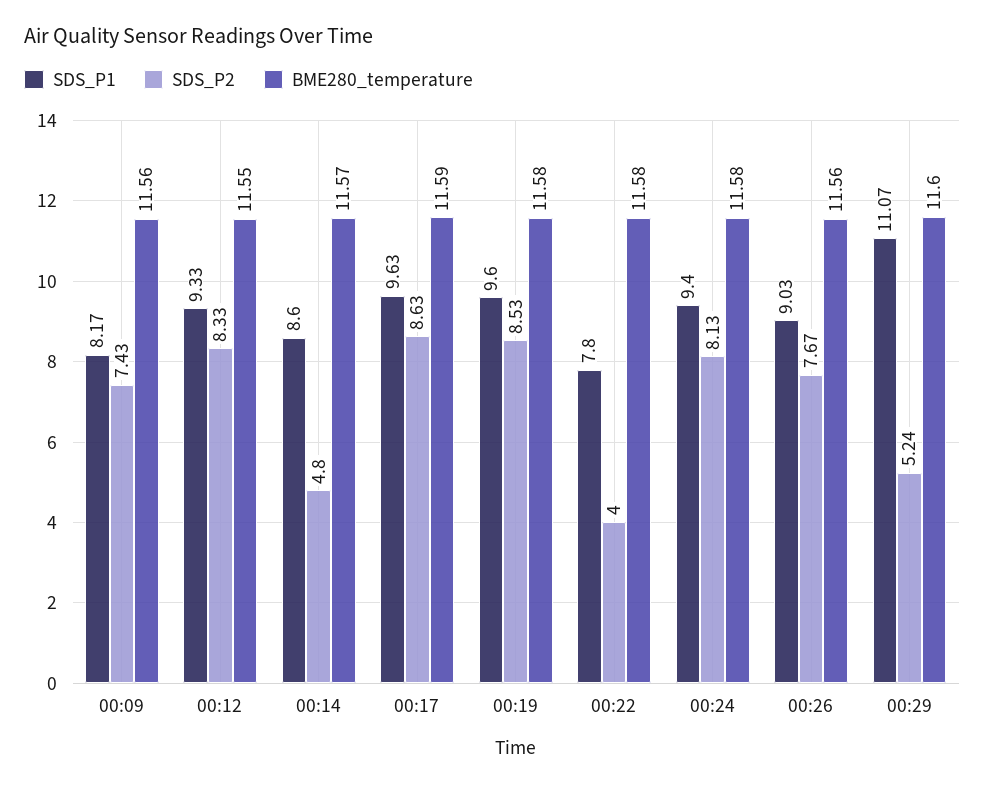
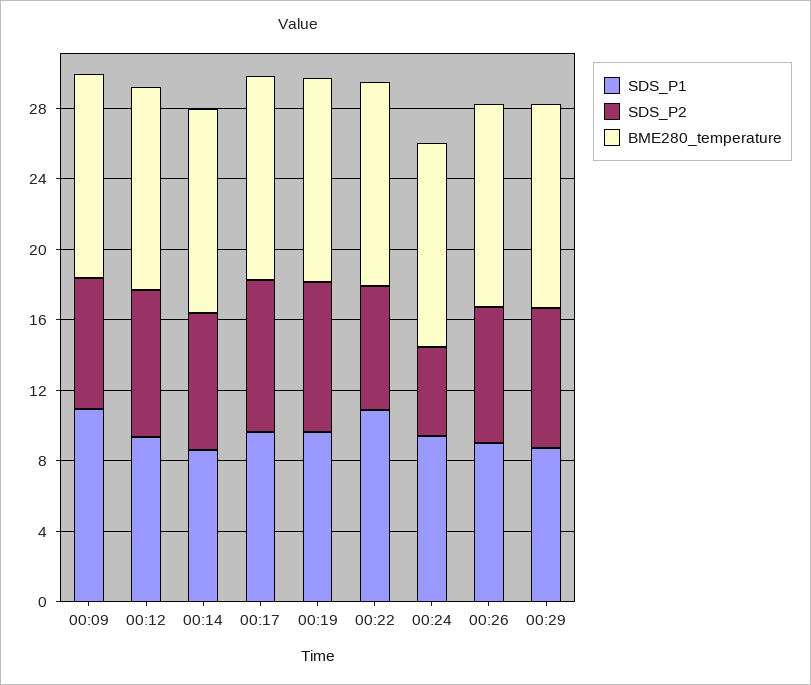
SDS_P1, 00:09: 8.17 -> 11
SDS_P2, 00:14: 4.8 -> 8
SDS_P1, 00:22: 7.8 -> 11
SDS_P2, 00:22: 4 -> 7
SDS_P2, 00:24: 8.13 -> 5
SDS_P1, 00:29: 11.07 -> 9
SDS_P2, 00:29: 5.24 -> 8

